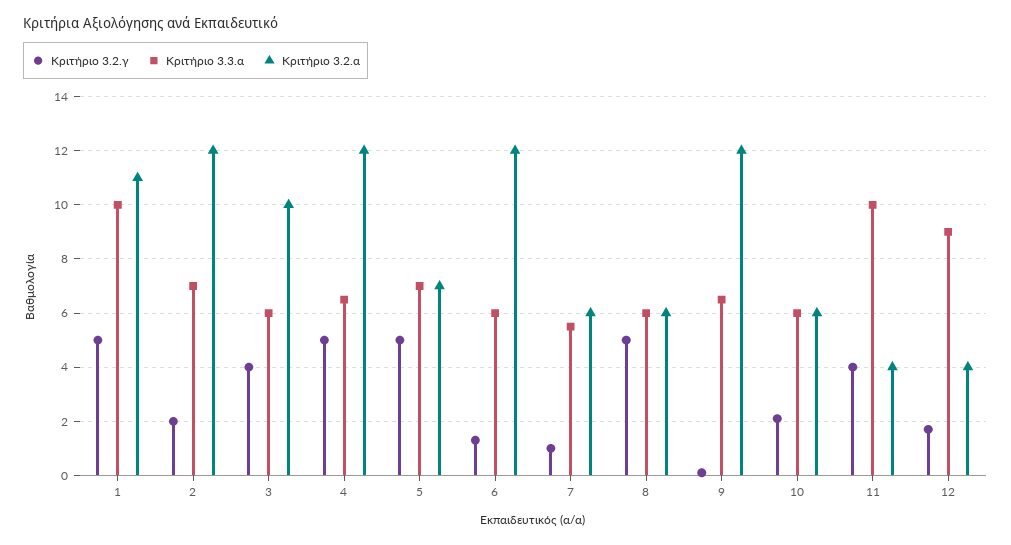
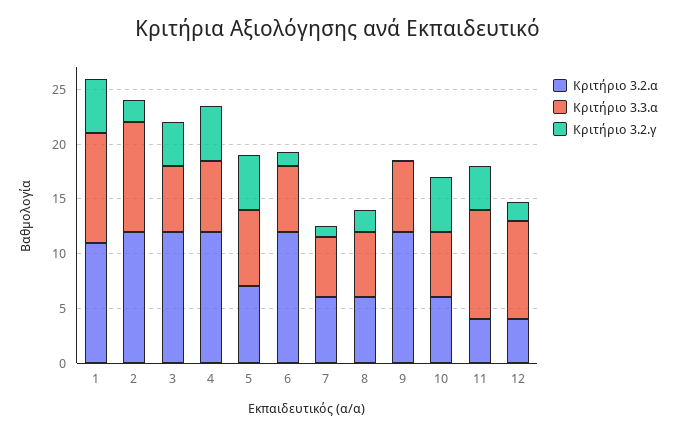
Κριτήριο 3.3.α, 2: 7 -> 10
Κριτήριο 3.2.α, 3: 10 -> 12
Κριτήριο 3.2.γ, 8: 5 -> 2
Κριτήριο 3.2.γ, 10: 2 -> 5

